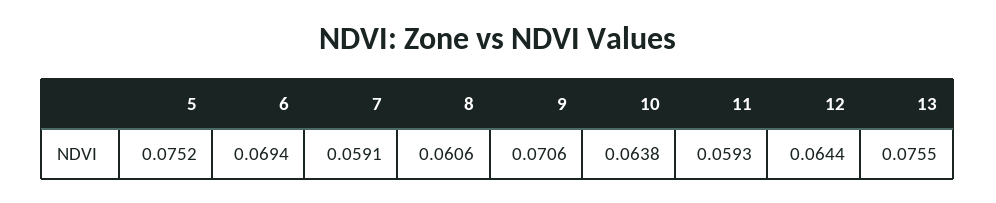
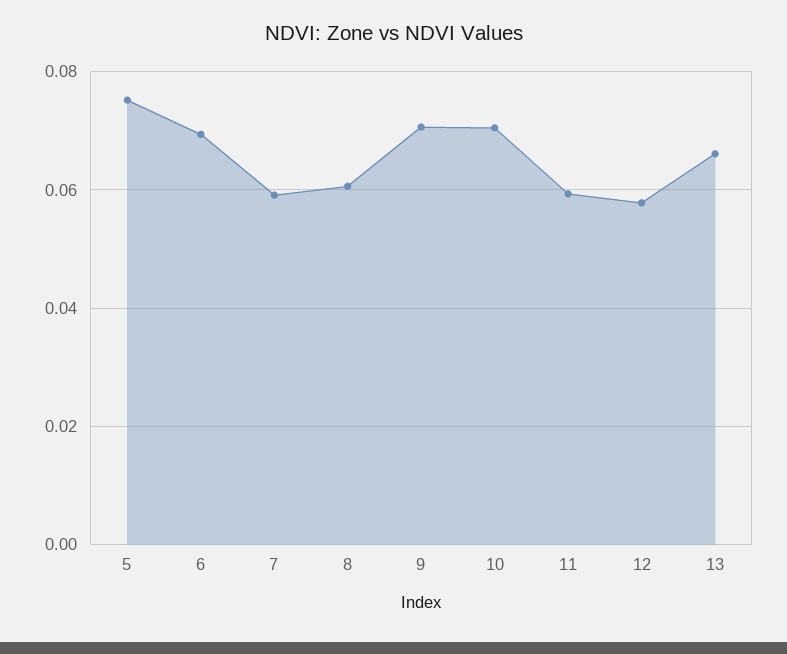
10: 0.0638 -> 0.07
12: 0.0644 -> 0.058
13: 0.0755 -> 0.066

